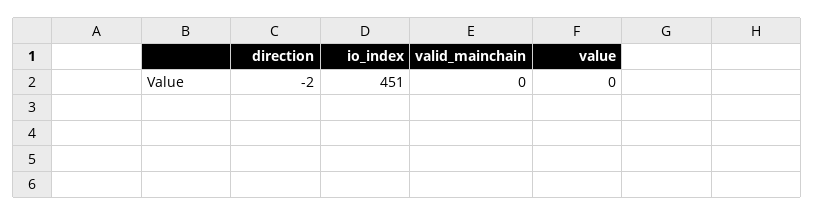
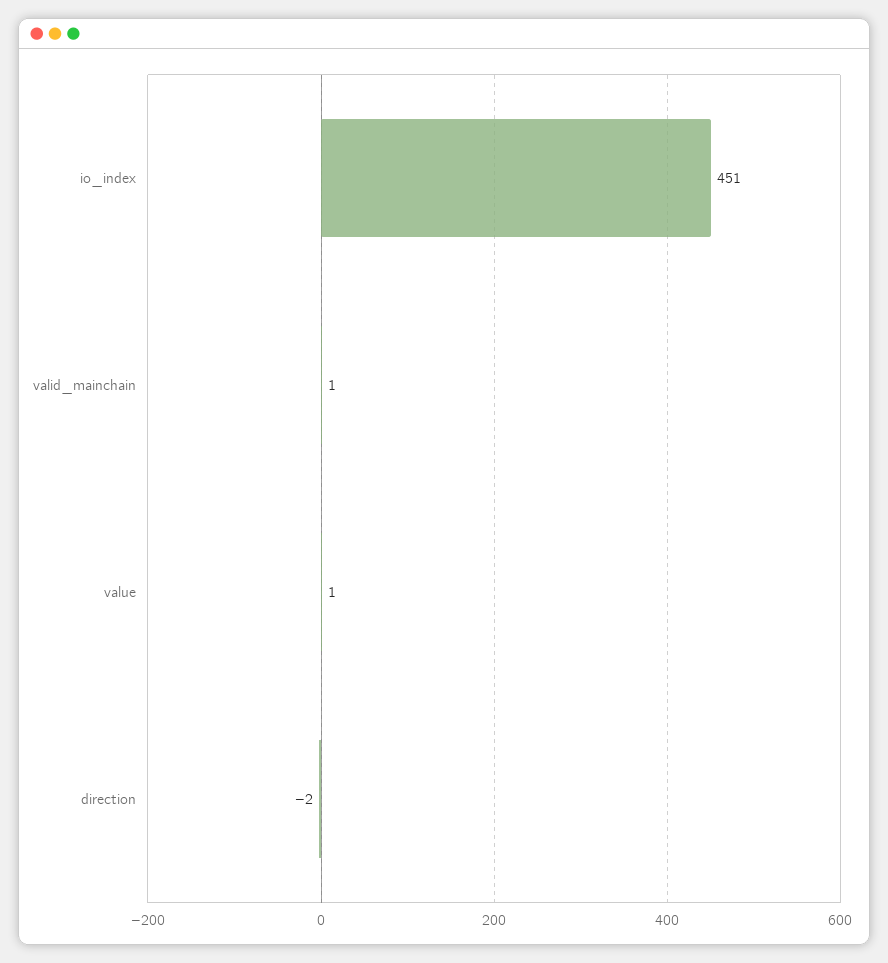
valid_mainchain: 0 -> 1
value: 0 -> 1

